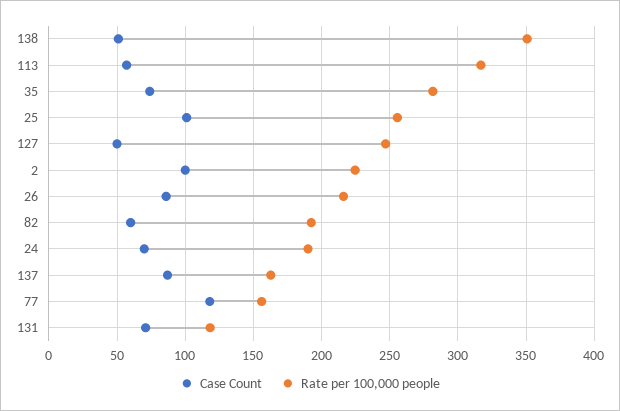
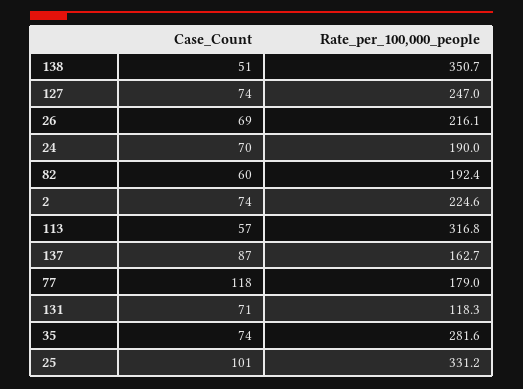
Rate per 100,000 people, 25: 255 -> 331.2
Case Count, 127: 50 -> 74
Case Count, 2: 100 -> 74
Case Count, 26: 85 -> 69
Rate per 100,000 people, 77: 155 -> 179

